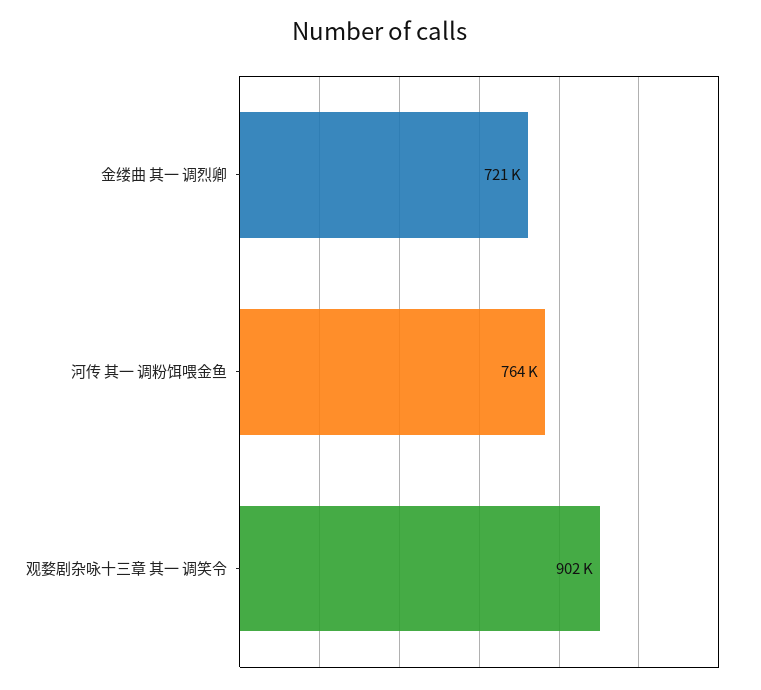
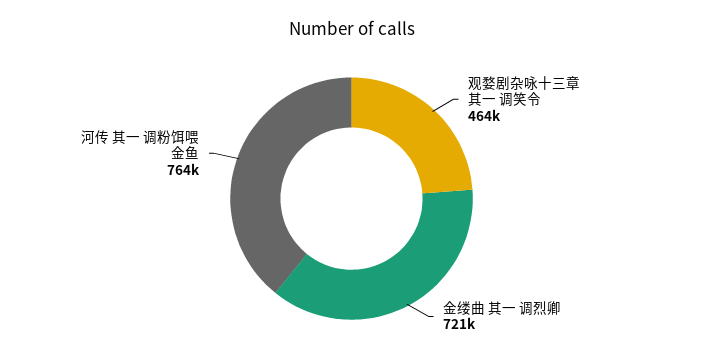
观婺剧杂咏十三章 其一 调笑令: 902000 -> 464000

